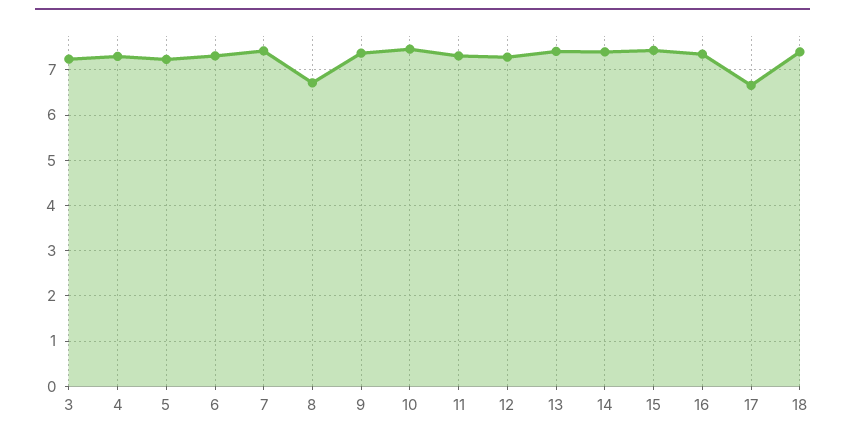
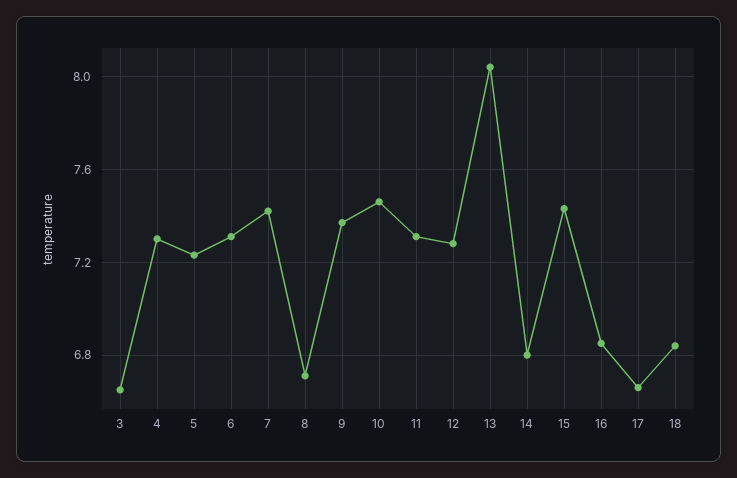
3: 7.2 -> 6.65
13: 7.4 -> 8.05
14: 7.4 -> 6.8
16: 7.4 -> 6.85
18: 7.4 -> 6.85

